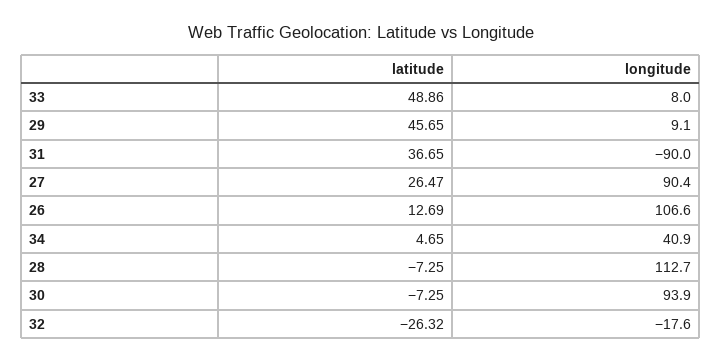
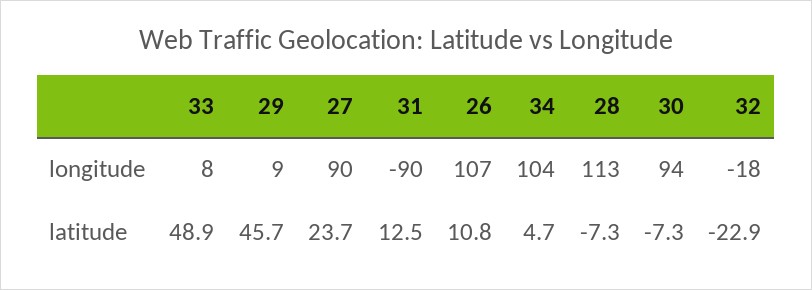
latitude, 31: 36.65 -> 12.5
latitude, 27: 26.47 -> 23.7
latitude, 26: 12.69 -> 10.8
longitude, 34: 40.9 -> 104
latitude, 32: -26.32 -> -22.9

